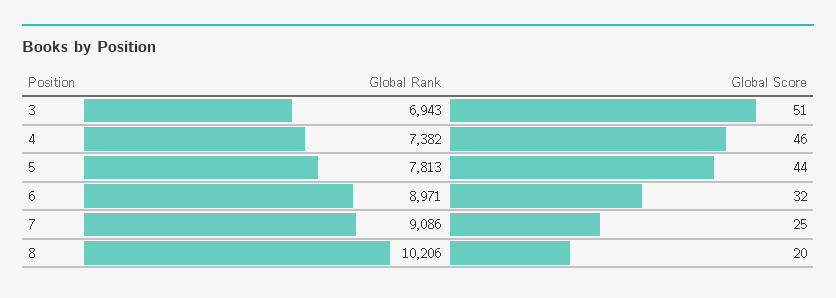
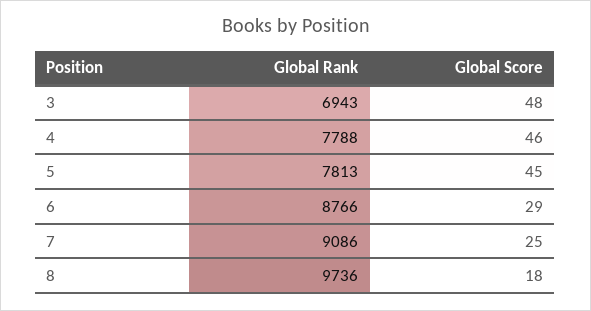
Global Score, 3: 51 -> 48
Global Rank, 4: 7382 -> 7788
Global Score, 5: 44 -> 45
Global Rank, 6: 8971 -> 8766
Global Score, 6: 32 -> 29
Global Rank, 8: 10206 -> 9736
Global Score, 8: 20 -> 18

